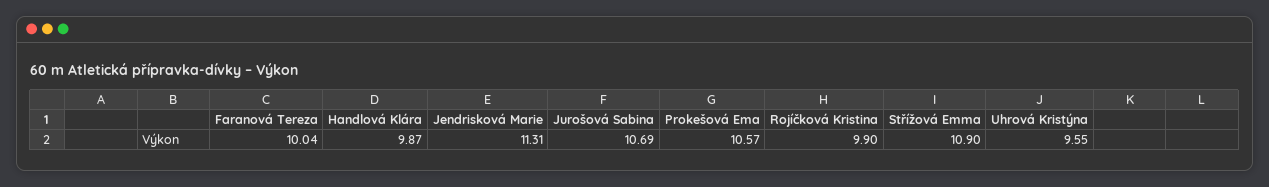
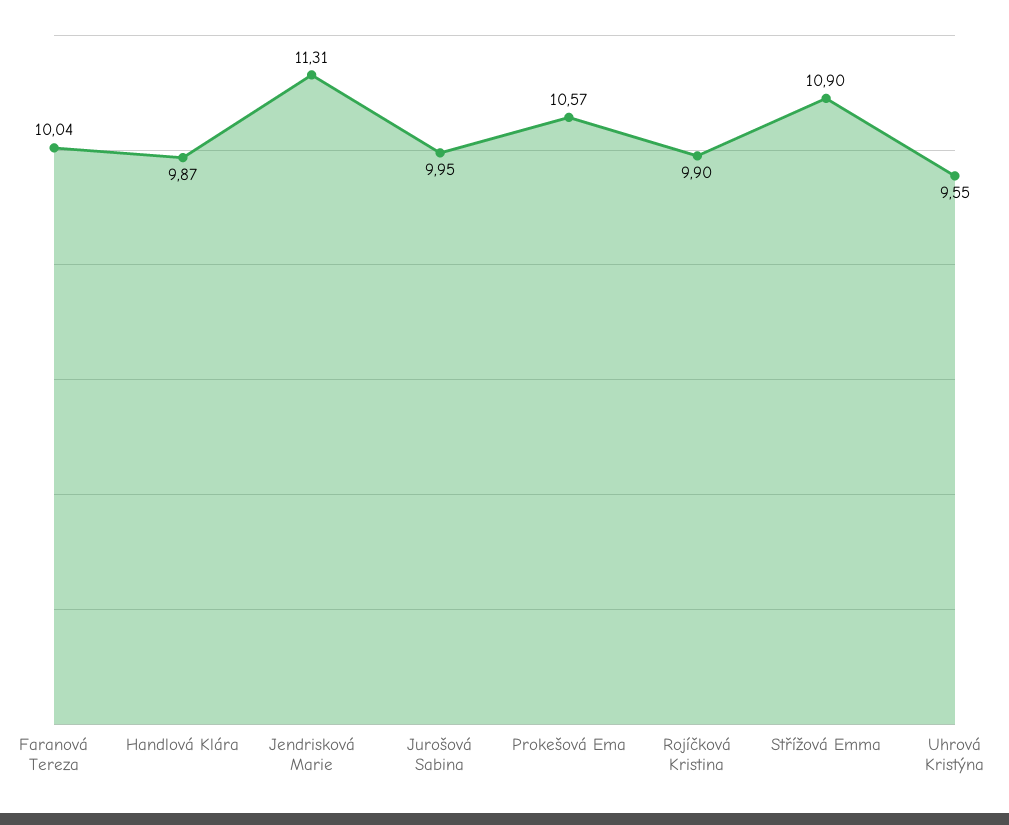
Jurošová Sabina: 10.69 -> 9.95

